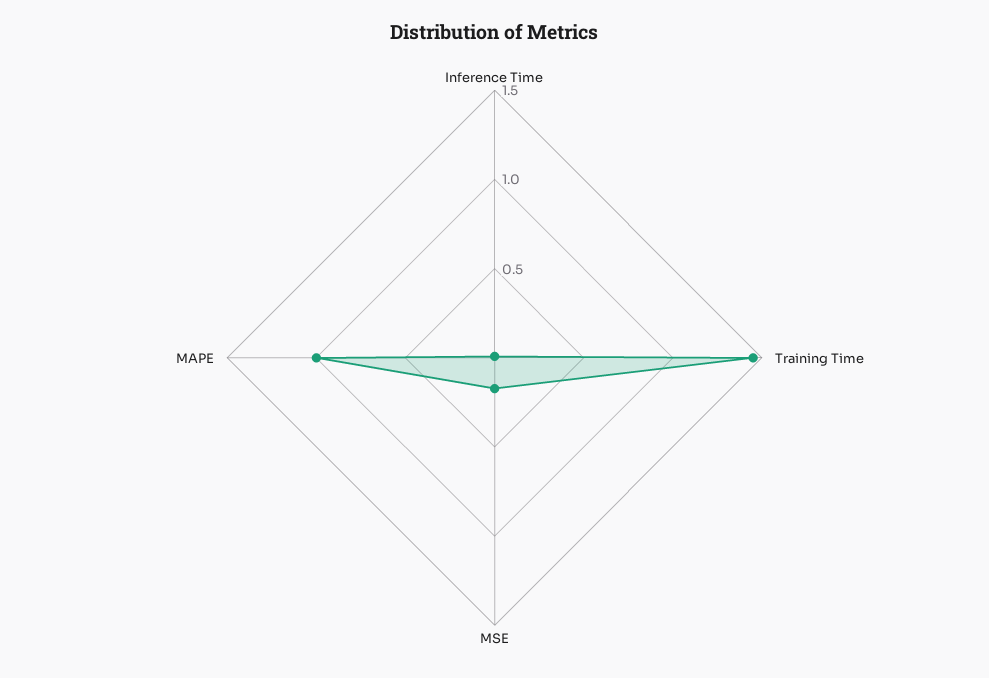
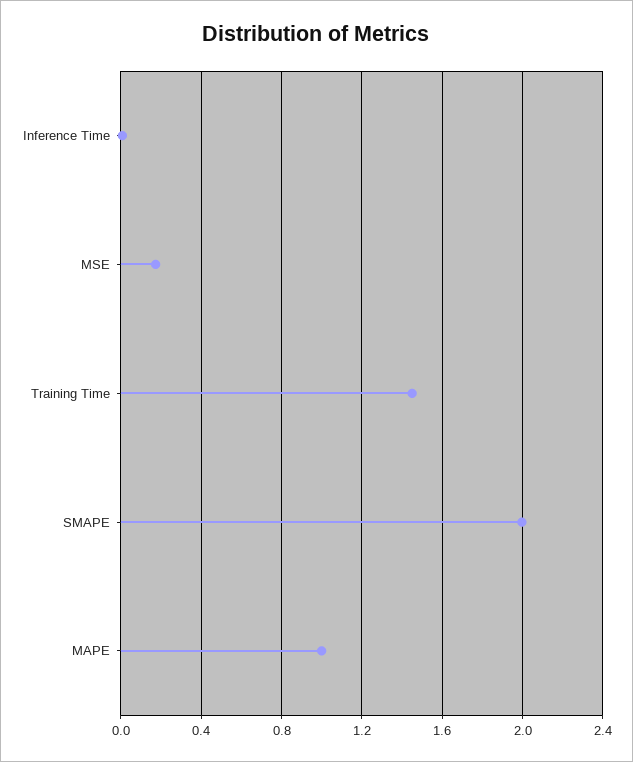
SMAPE: none -> 2

